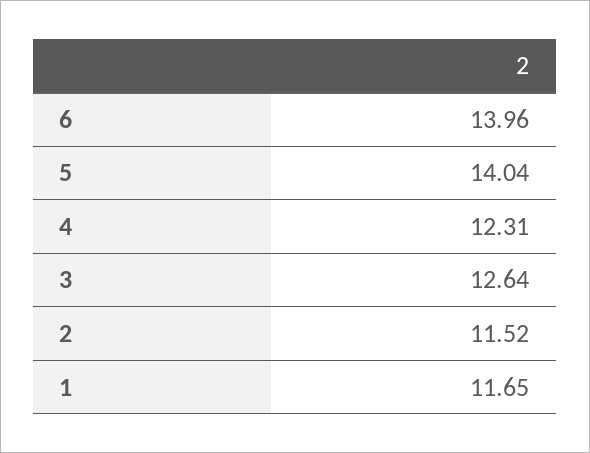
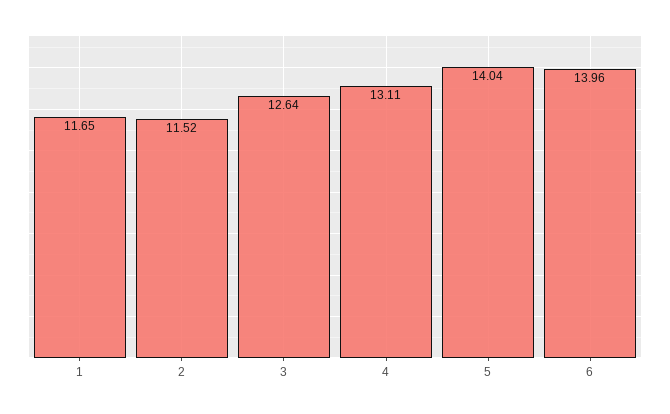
4: 12.31 -> 13.11

